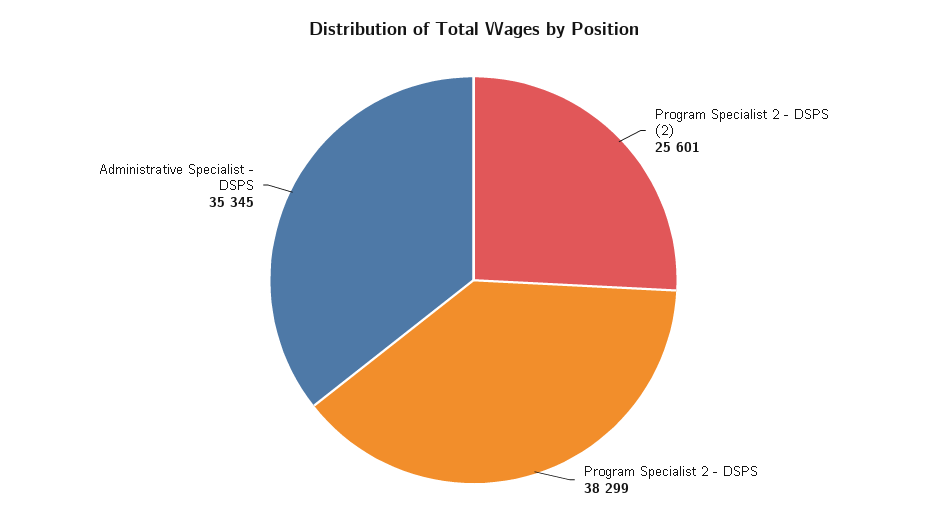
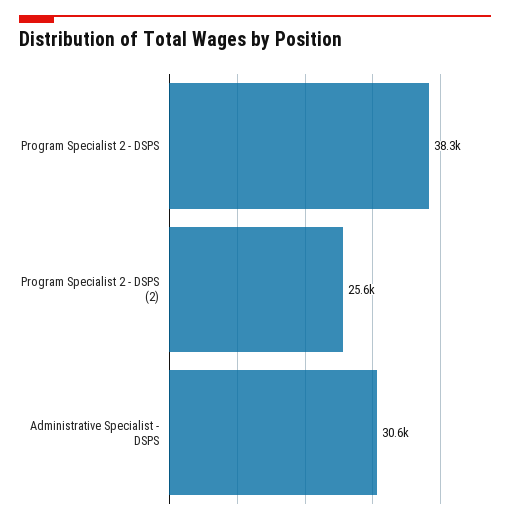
Administrative Specialist - DSPS: 35345 -> 30600

